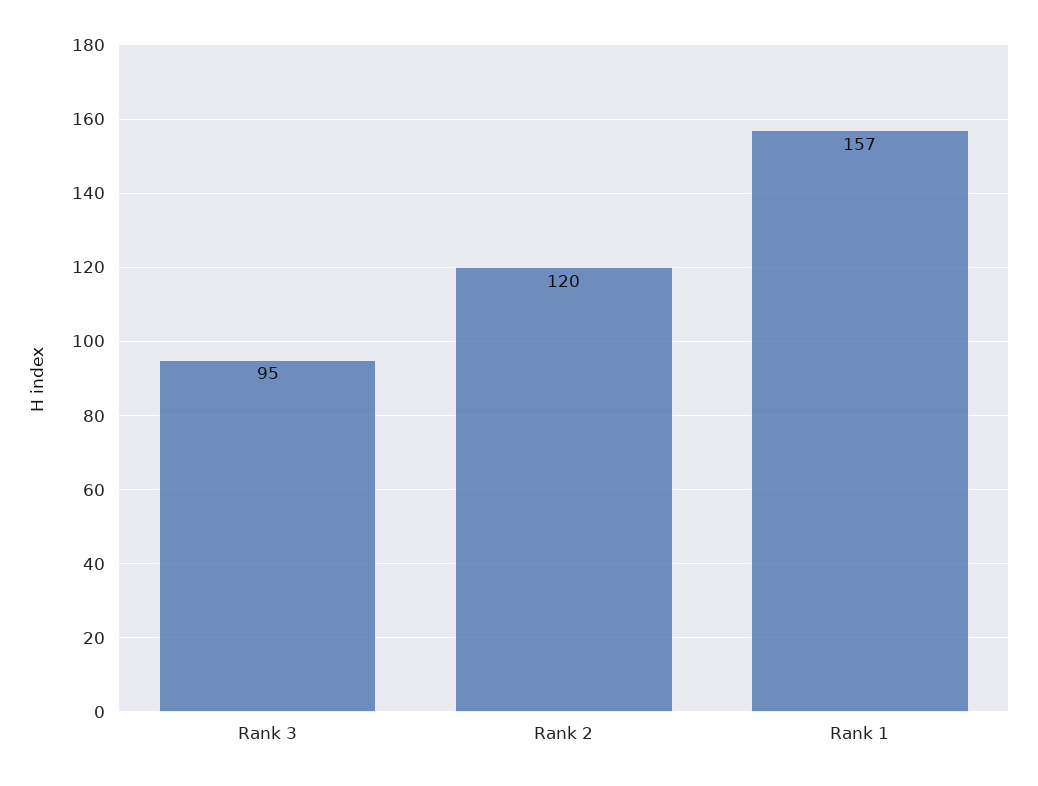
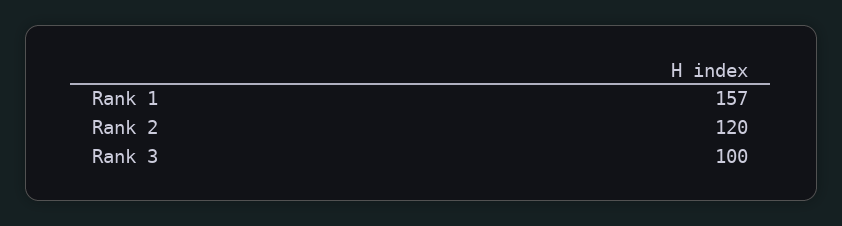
Rank 3: 95 -> 100

